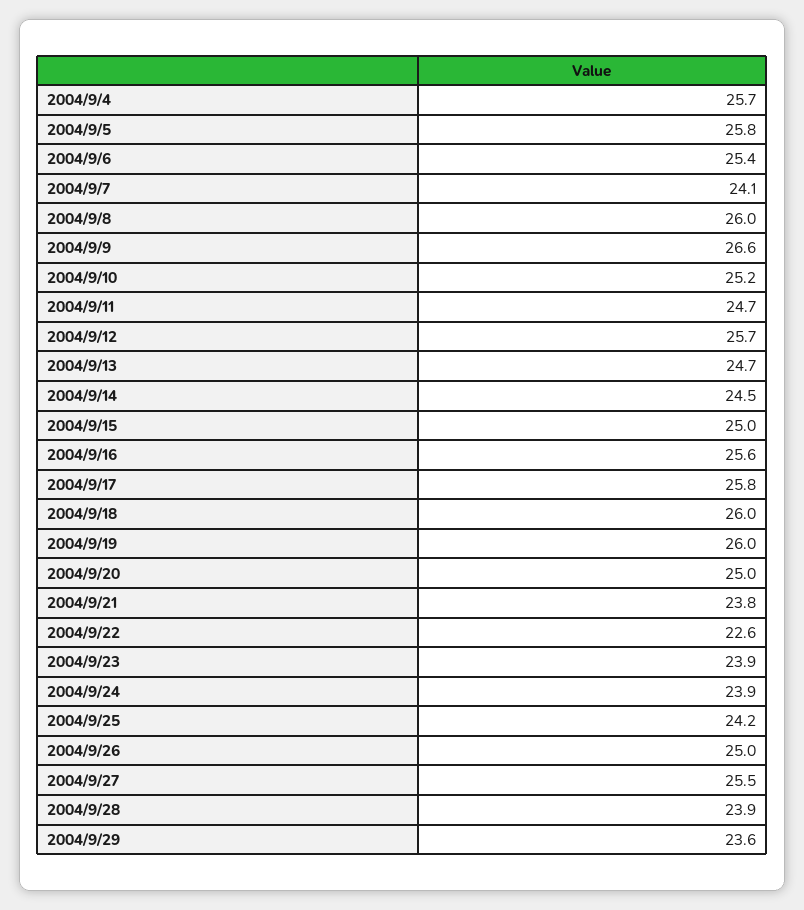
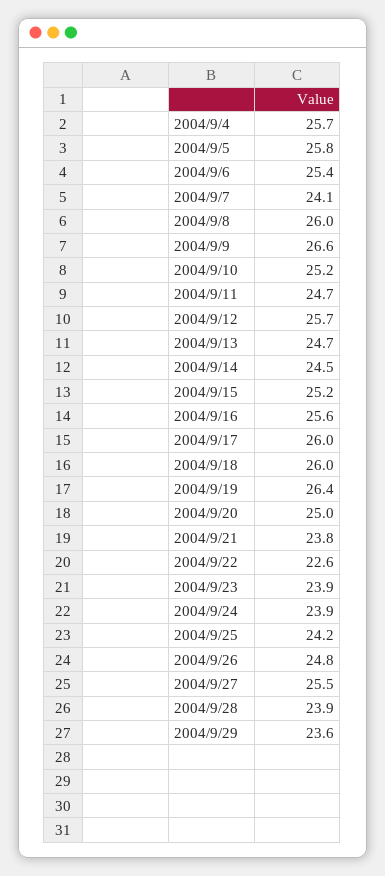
2004/9/15: 25 -> 25.2
2004/9/17: 25.8 -> 26
2004/9/19: 26 -> 26.4
2004/9/26: 25 -> 24.8

